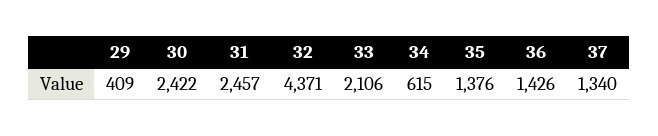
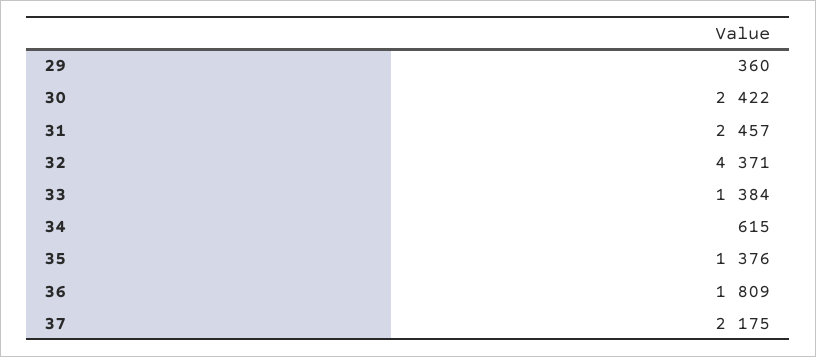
29: 409 -> 360
33: 2106 -> 1384
36: 1426 -> 1809
37: 1340 -> 2175

